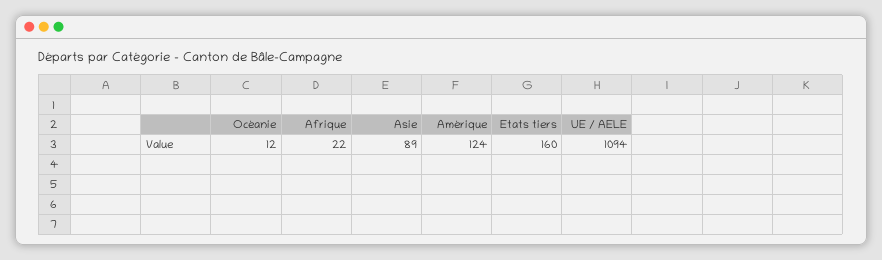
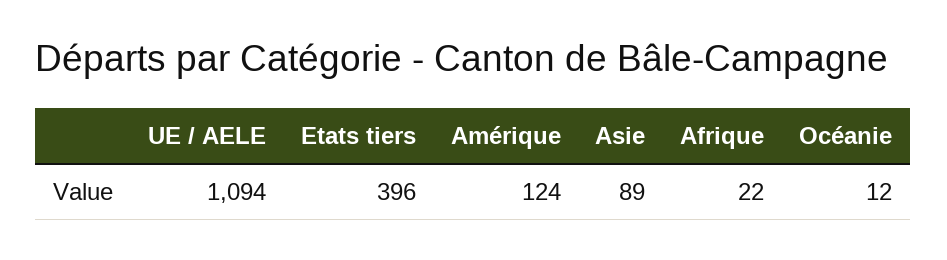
Etats tiers: 160 -> 396

